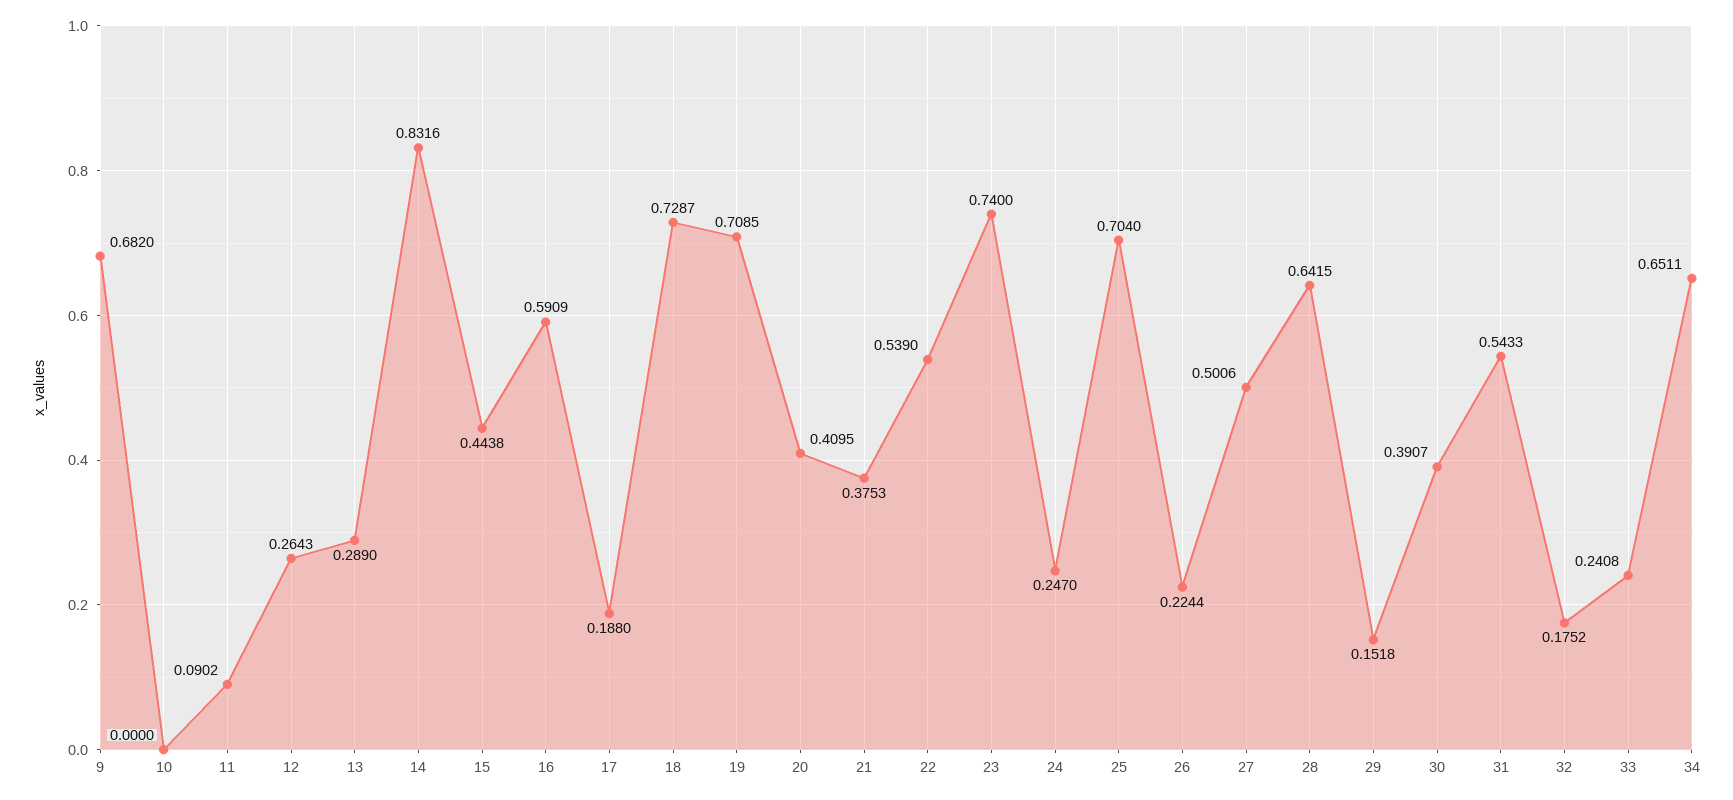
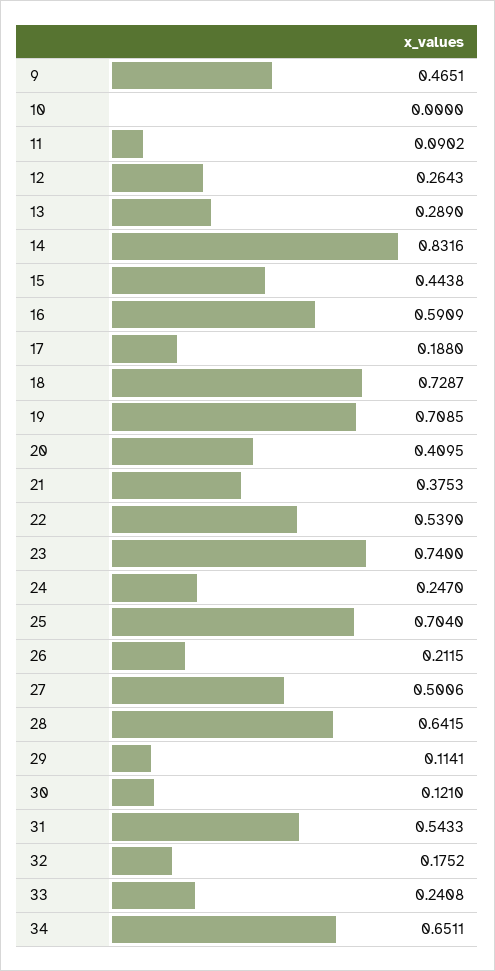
9: 0.682 -> 0.4651
26: 0.2244 -> 0.2115
29: 0.1518 -> 0.1141
30: 0.3907 -> 0.121

